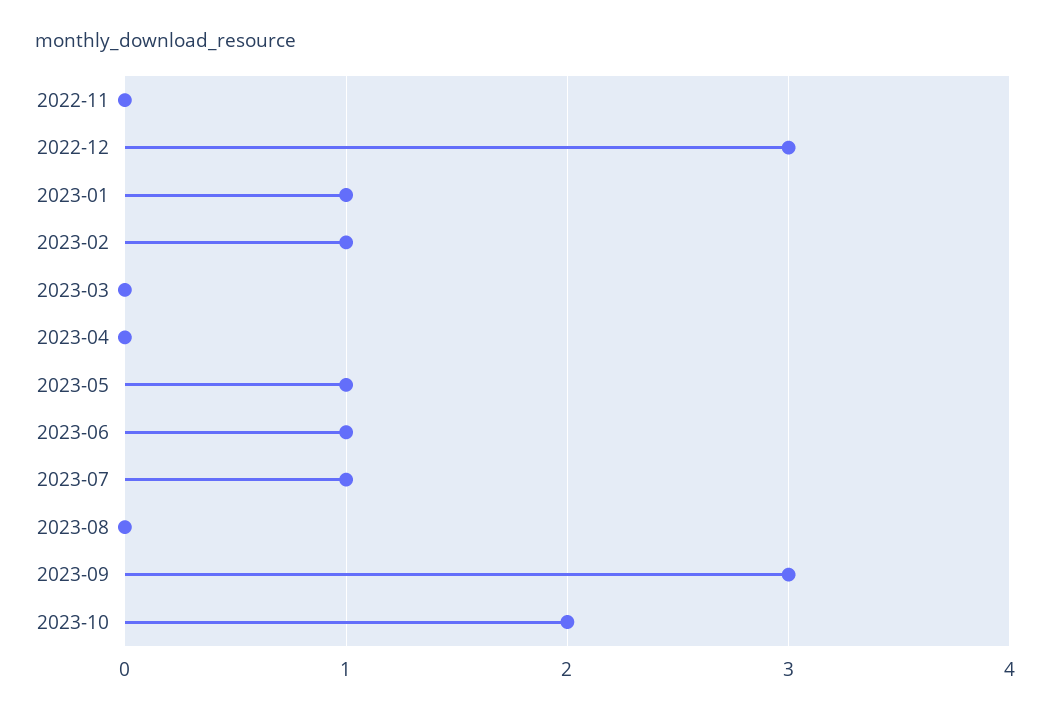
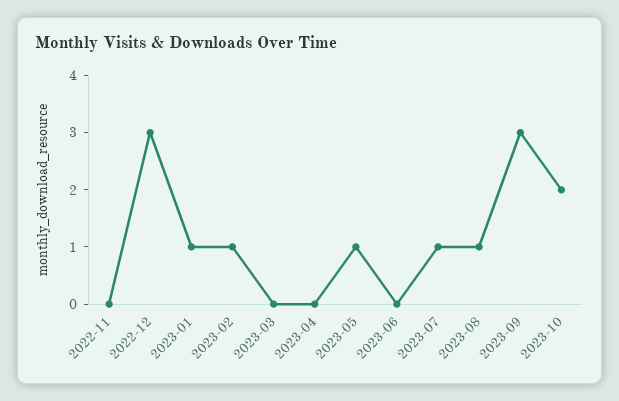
2023-06: 1 -> 0
2023-08: 0 -> 1

